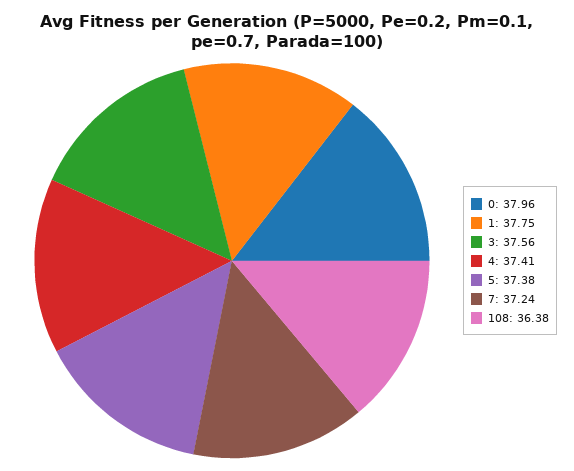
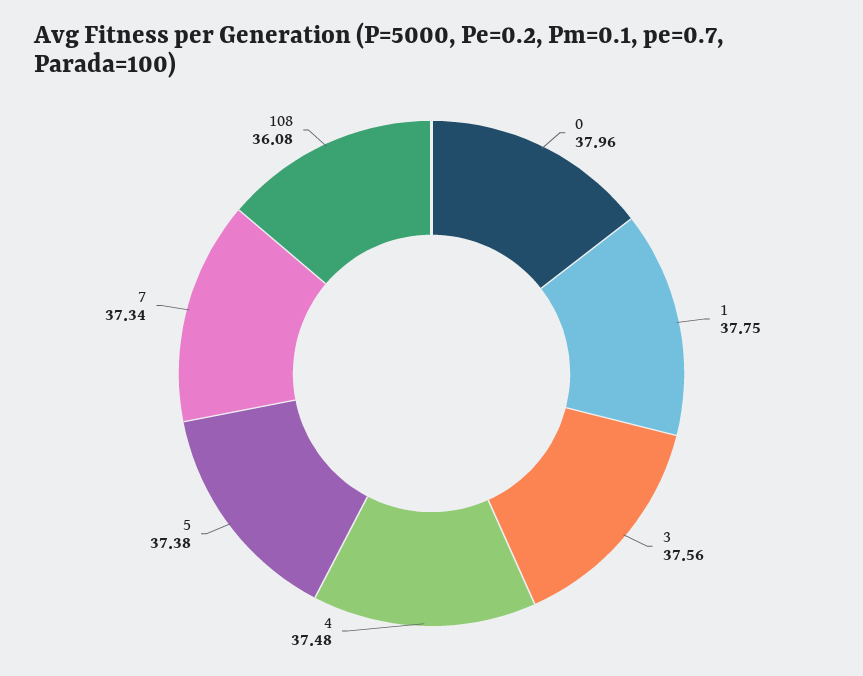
4: 37.41 -> 37.48
7: 37.24 -> 37.34
108: 36.38 -> 36.08

